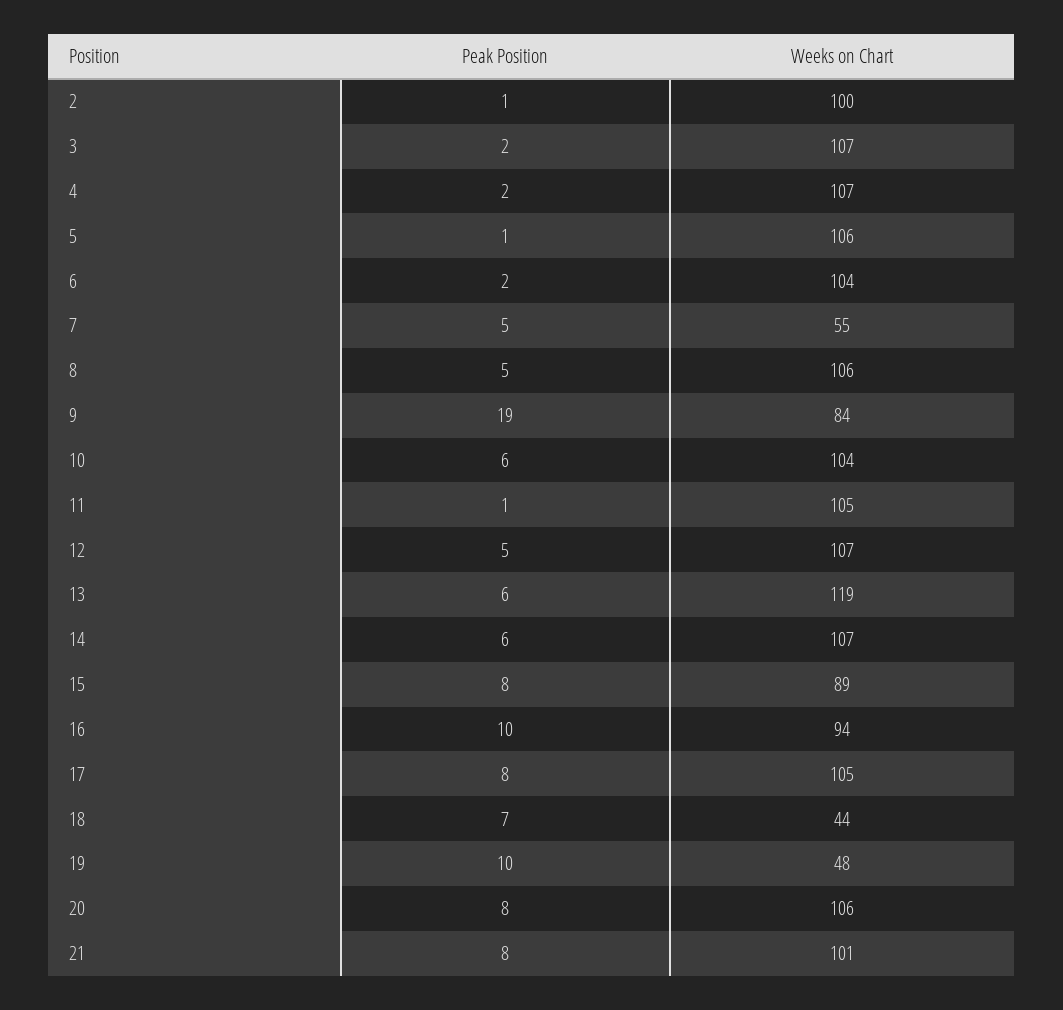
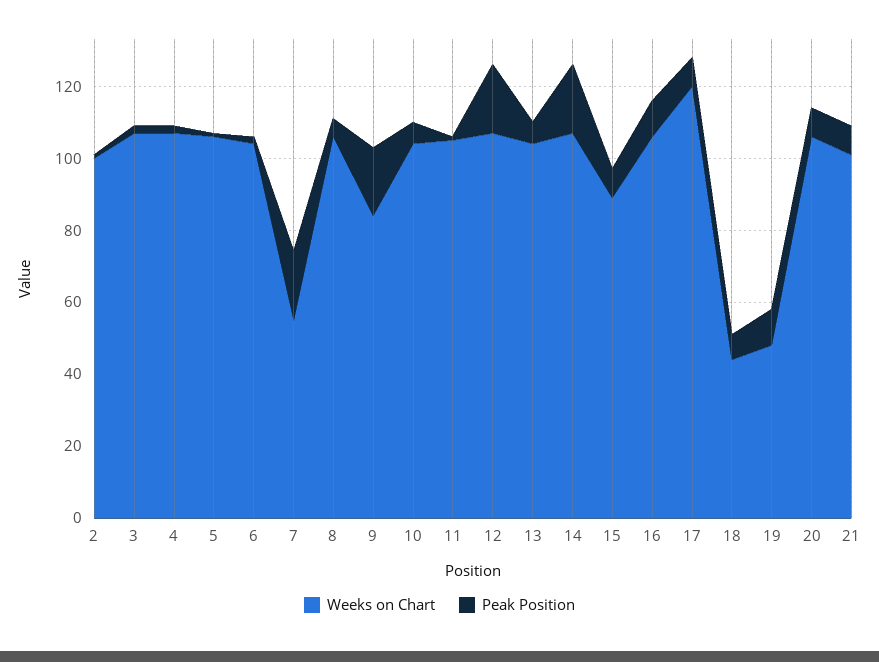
Peak Position, 7: 5 -> 20
Peak Position, 12: 5 -> 20
Weeks on Chart, 13: 119 -> 105
Peak Position, 14: 6 -> 20
Weeks on Chart, 16: 94 -> 105
Weeks on Chart, 17: 105 -> 120

